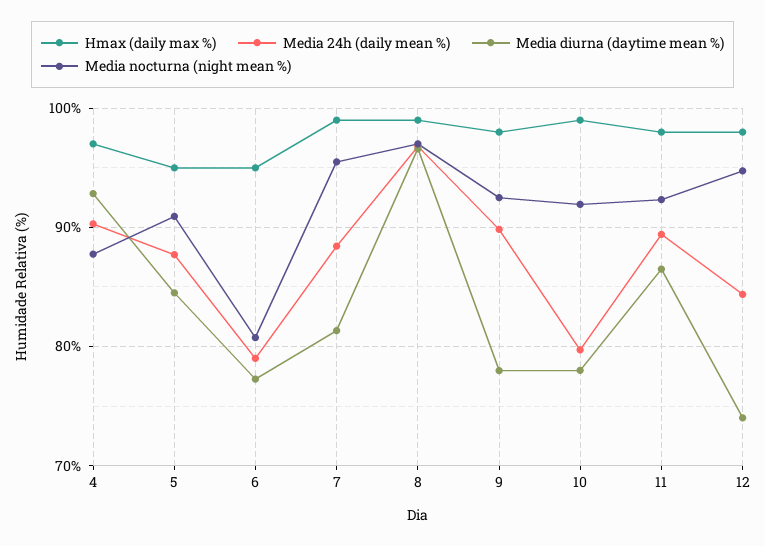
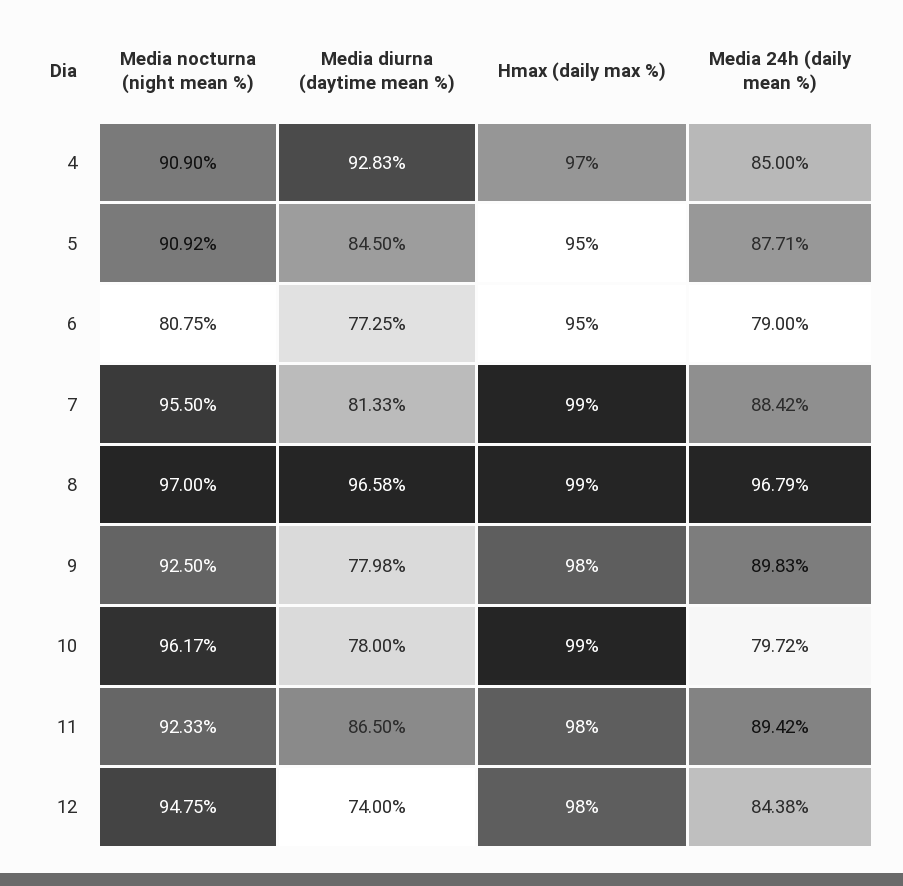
Media 24h (daily mean %), 4: 90 -> 85
Media nocturna (night mean %), 4: 88 -> 90.9
Media nocturna (night mean %), 10: 92 -> 96.17

